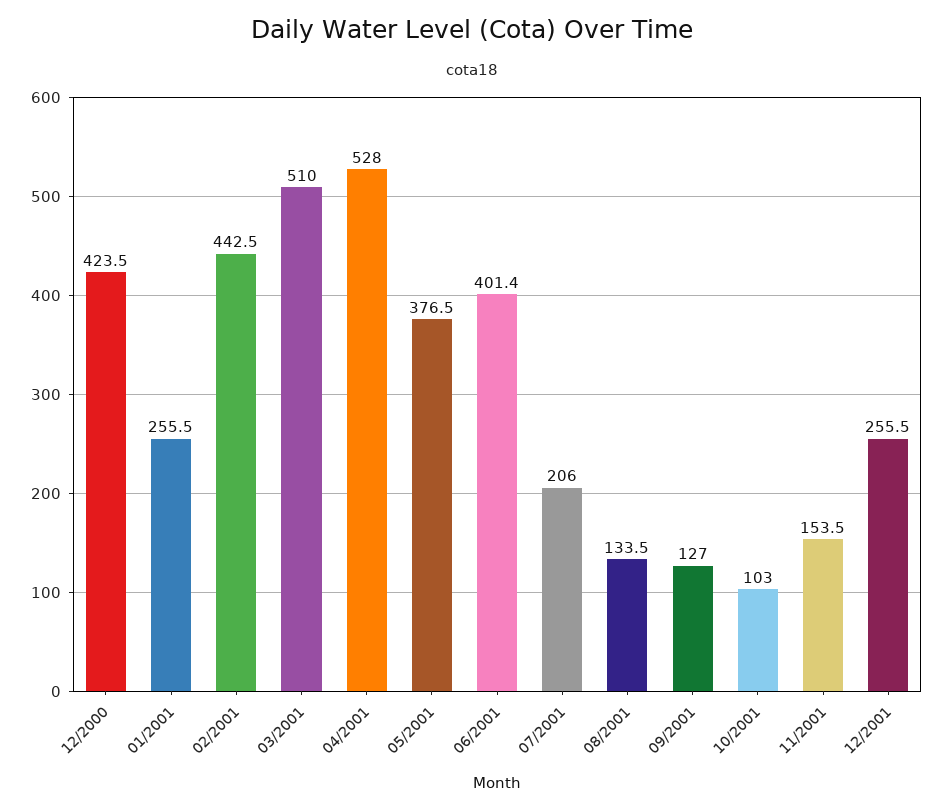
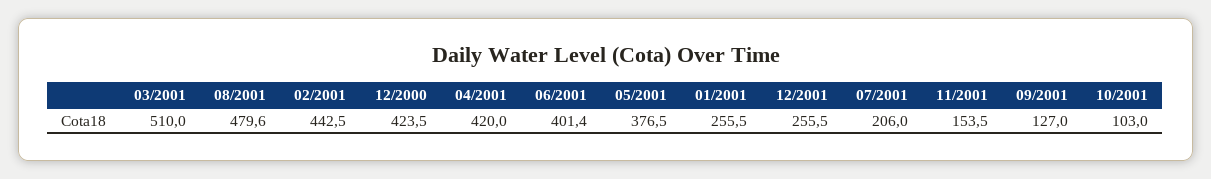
04/2001: 528 -> 420
08/2001: 133.5 -> 479.6

